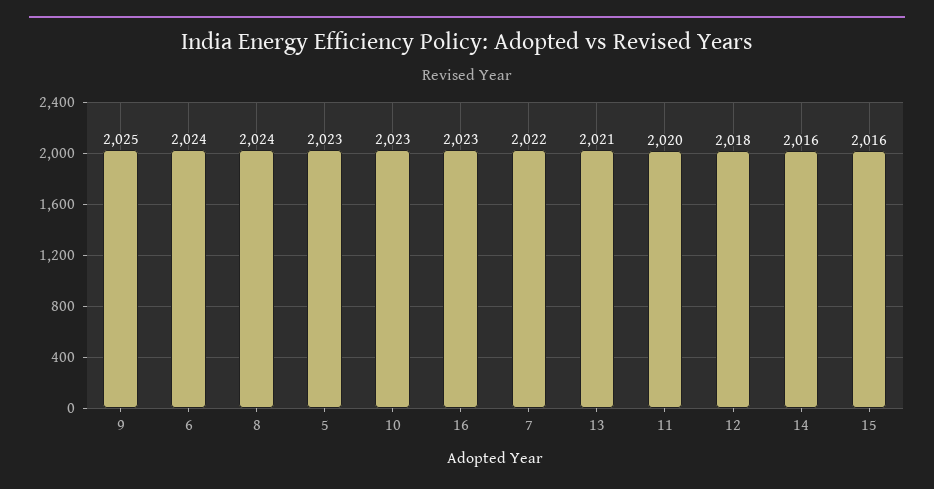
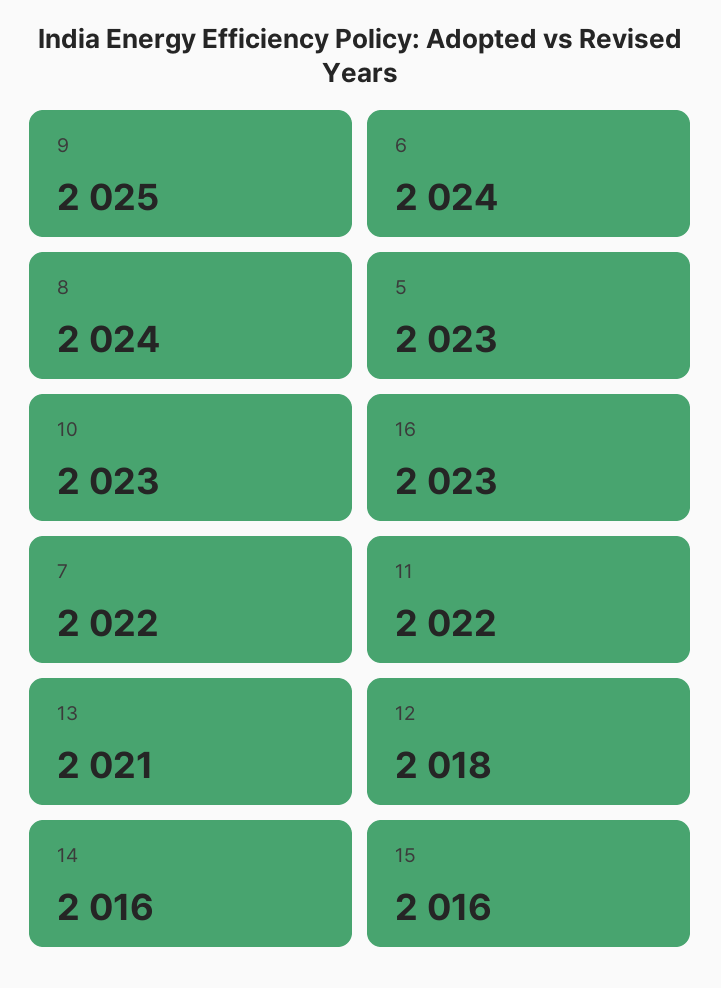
11: 2020 -> 2022

